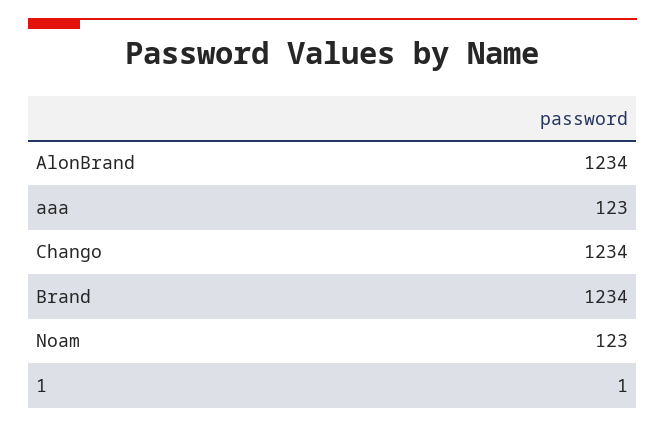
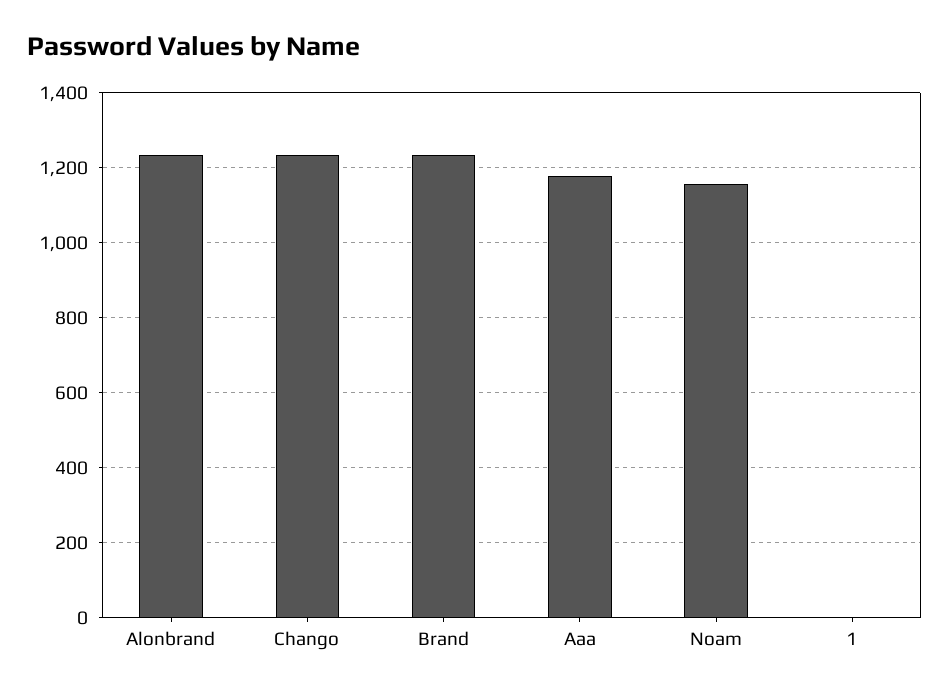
aaa: 123 -> 1180
Noam: 123 -> 1160

